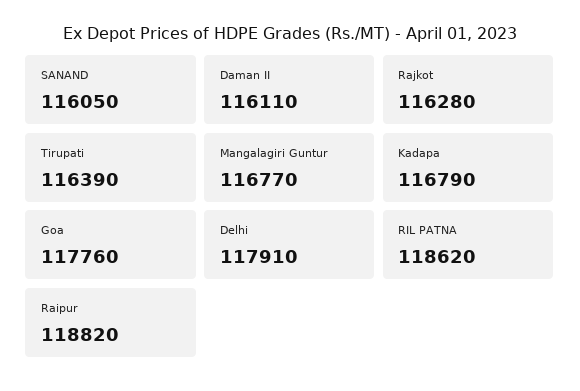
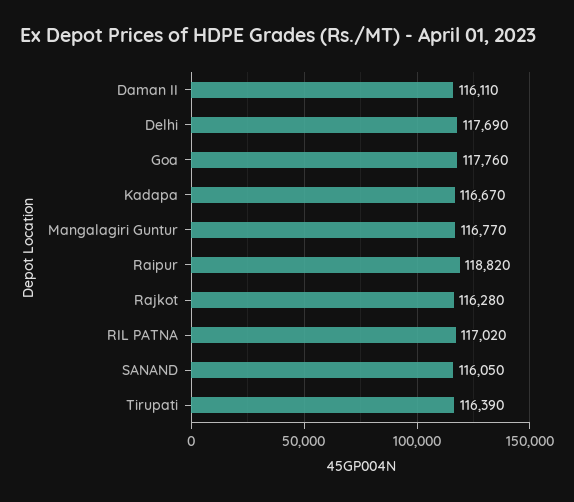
Kadapa: 116790 -> 116670
Delhi: 117910 -> 117690
RIL PATNA: 118620 -> 117020

